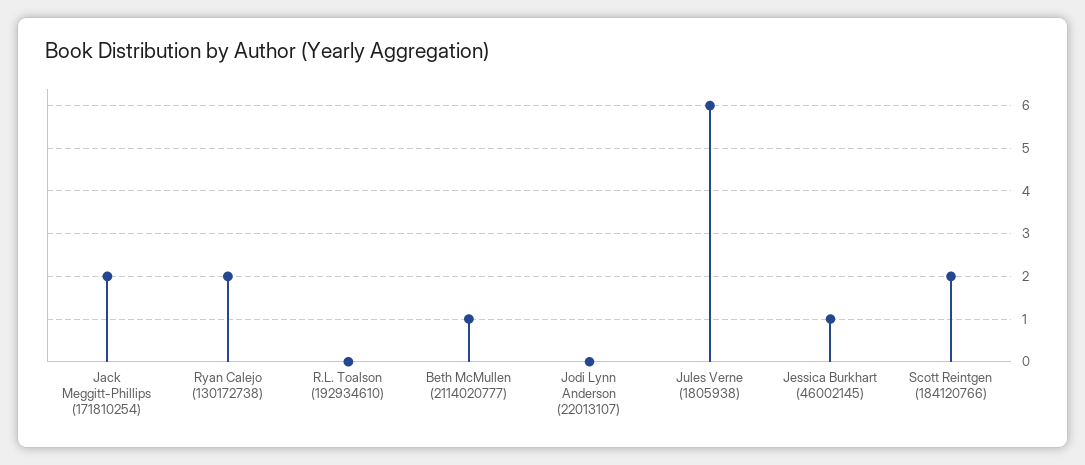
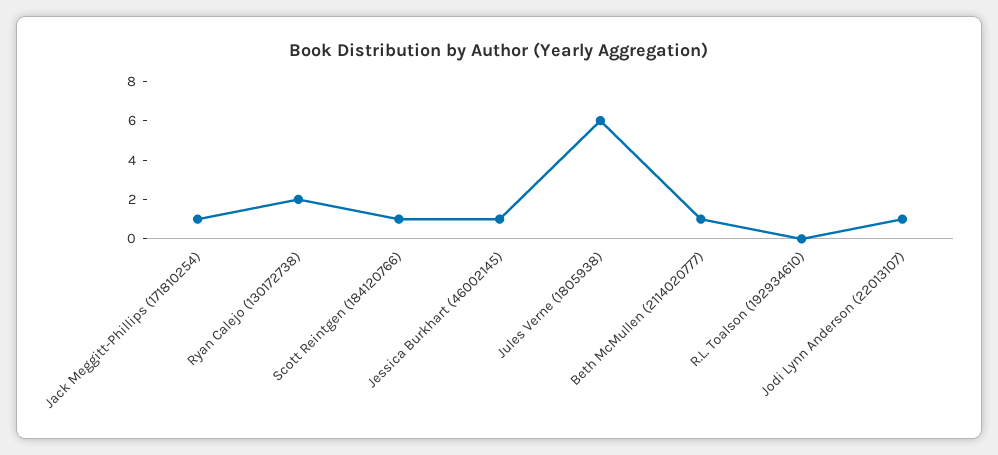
Jack Meggitt-Phillips (171810254): 2 -> 1
Jodi Lynn Anderson (22013107): 0 -> 1
Scott Reintgen (184120766): 2 -> 1

